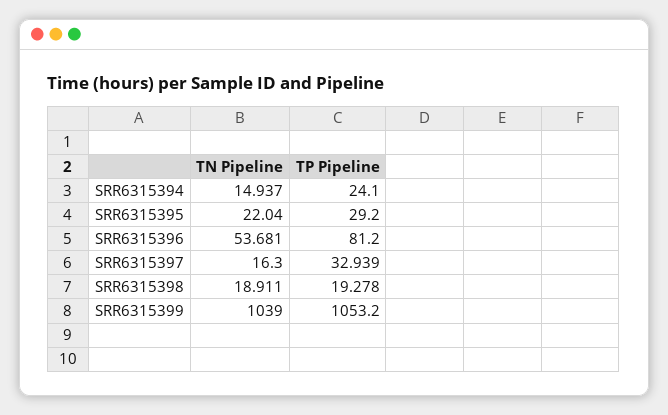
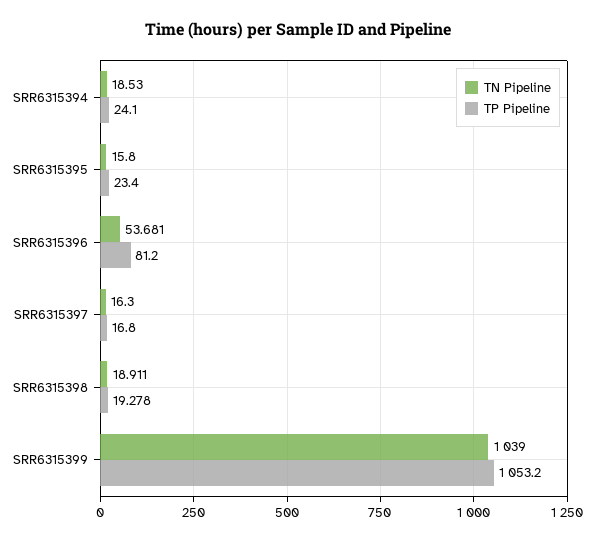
TN Pipeline, SRR6315394: 14.937 -> 18.53
TN Pipeline, SRR6315395: 22.04 -> 15.8
TP Pipeline, SRR6315395: 29.2 -> 23.4
TP Pipeline, SRR6315397: 32.939 -> 16.8

